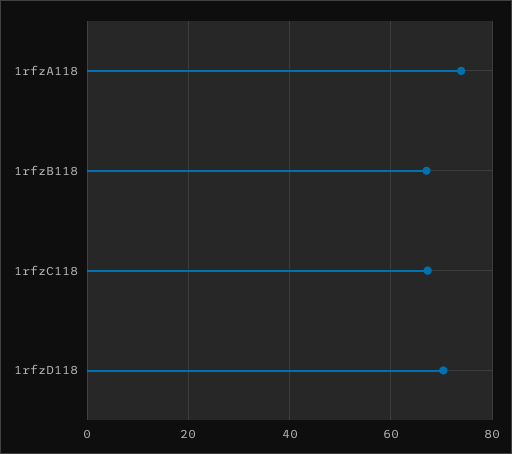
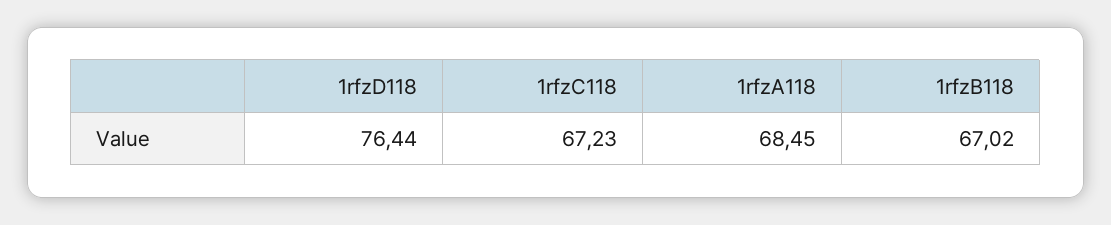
1rfzA118: 74 -> 68.45
1rfzD118: 70 -> 76.44

